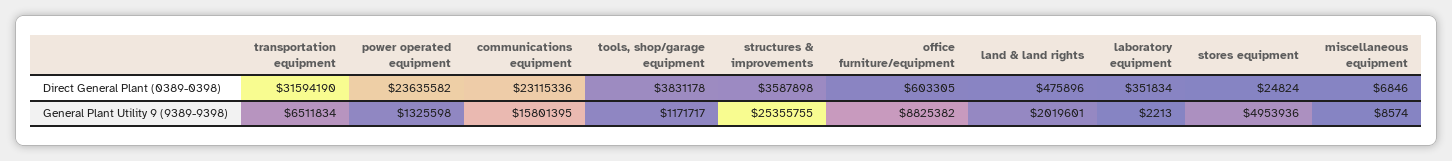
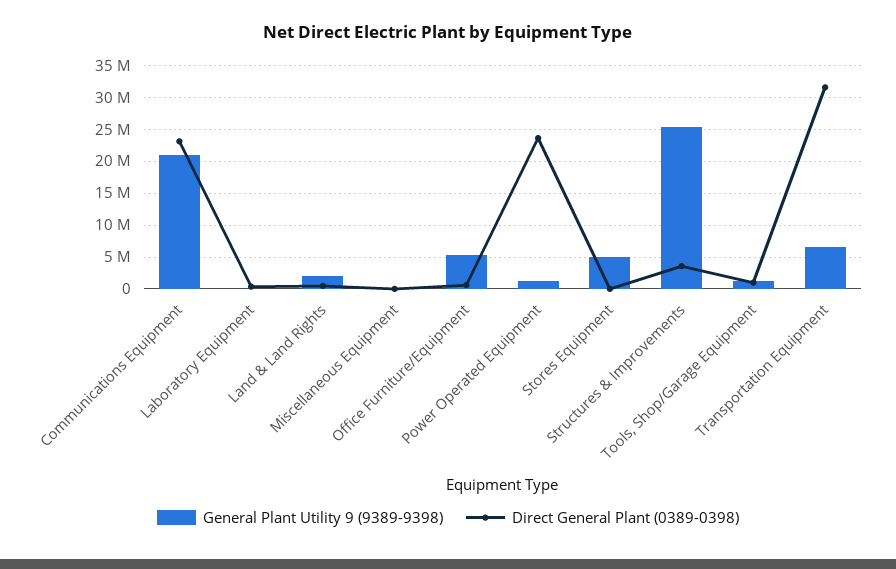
Direct General Plant (0389-0398), tools, shop/garage equipment: 3831178 -> 1000000
General Plant Utility 9 (9389-9398), communications equipment: 15801395 -> 21000000
General Plant Utility 9 (9389-9398), office furniture/equipment: 8825382 -> 5000000

